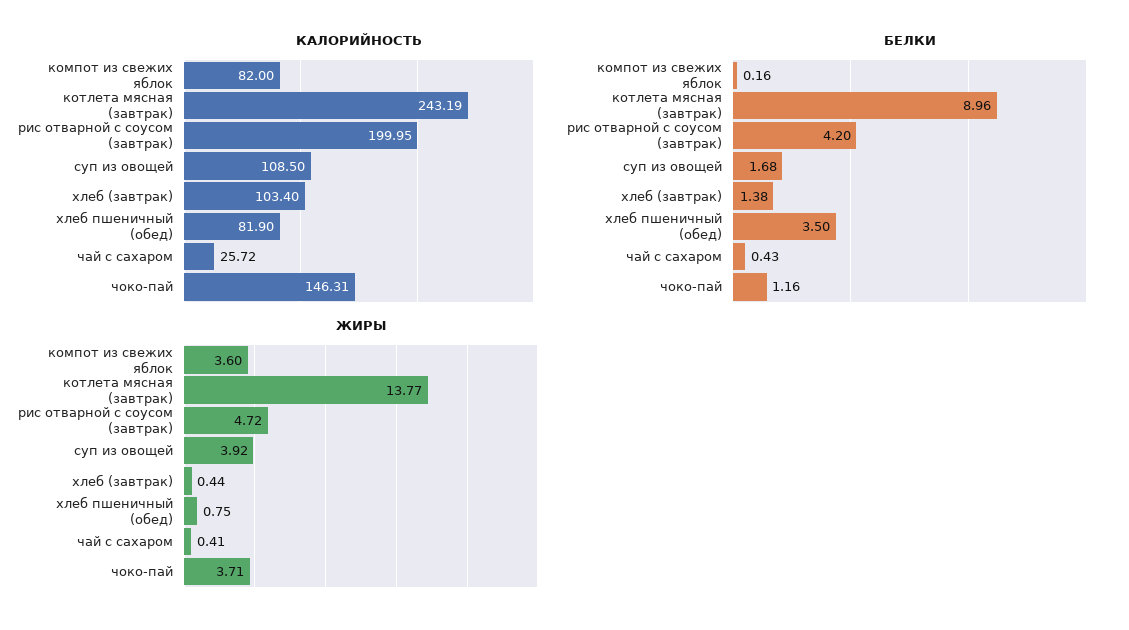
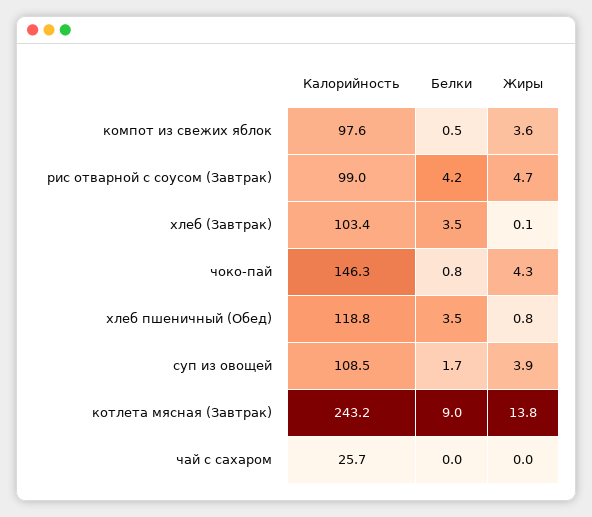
КАЛОРИЙНОСТЬ, компот из свежих яблок: 82 -> 97.6
КАЛОРИЙНОСТЬ, рис отварной с соусом (завтрак): 199.95 -> 99
КАЛОРИЙНОСТЬ, хлеб пшеничный (обед): 81.9 -> 118.8
БЕЛКИ, компот из свежих яблок: 0.16 -> 0.5
БЕЛКИ, хлеб (завтрак): 1.38 -> 3.5
БЕЛКИ, чай с сахаром: 0.43 -> 0
БЕЛКИ, чоко-пай: 1.16 -> 0.8
ЖИРЫ, хлеб (завтрак): 0.44 -> 0.1
ЖИРЫ, чай с сахаром: 0.41 -> 0
ЖИРЫ, чоко-пай: 3.71 -> 4.3

